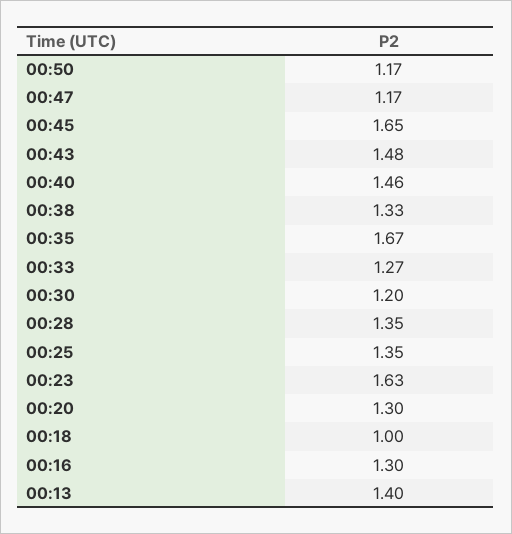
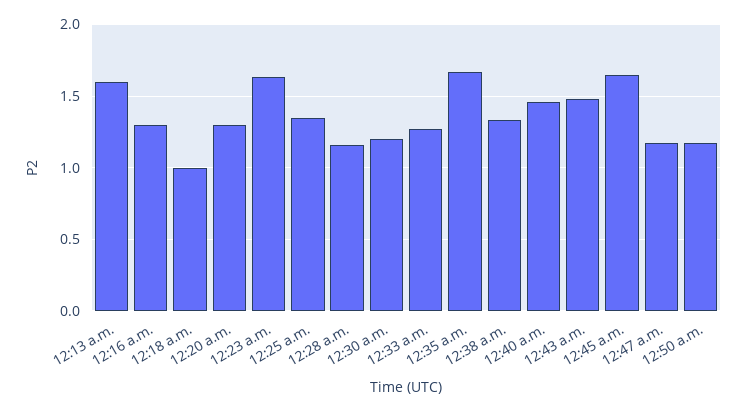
00:28: 1.35 -> 1.15
00:13: 1.4 -> 1.6

